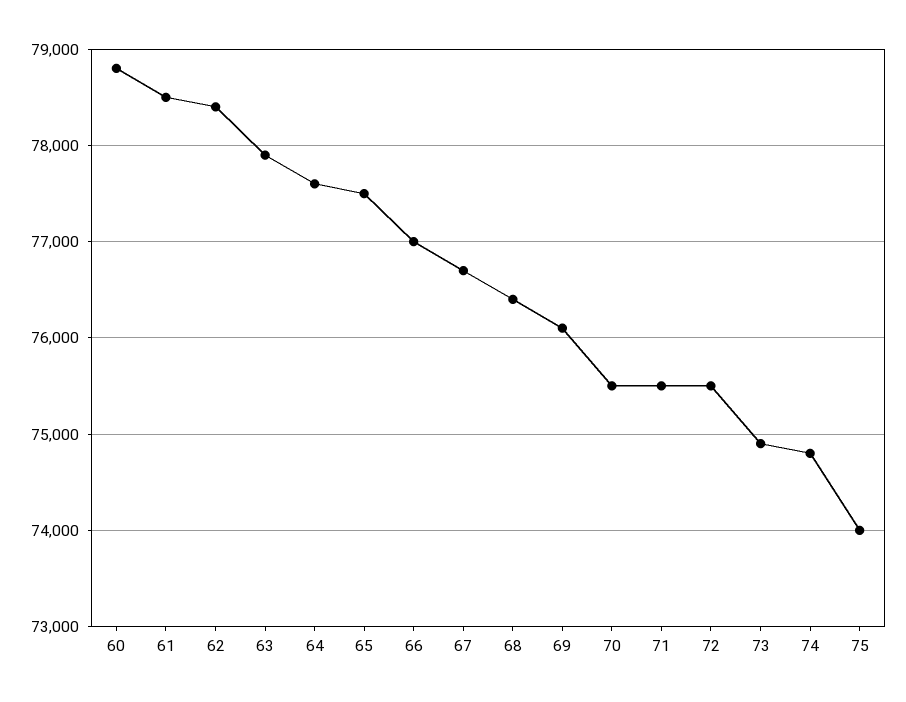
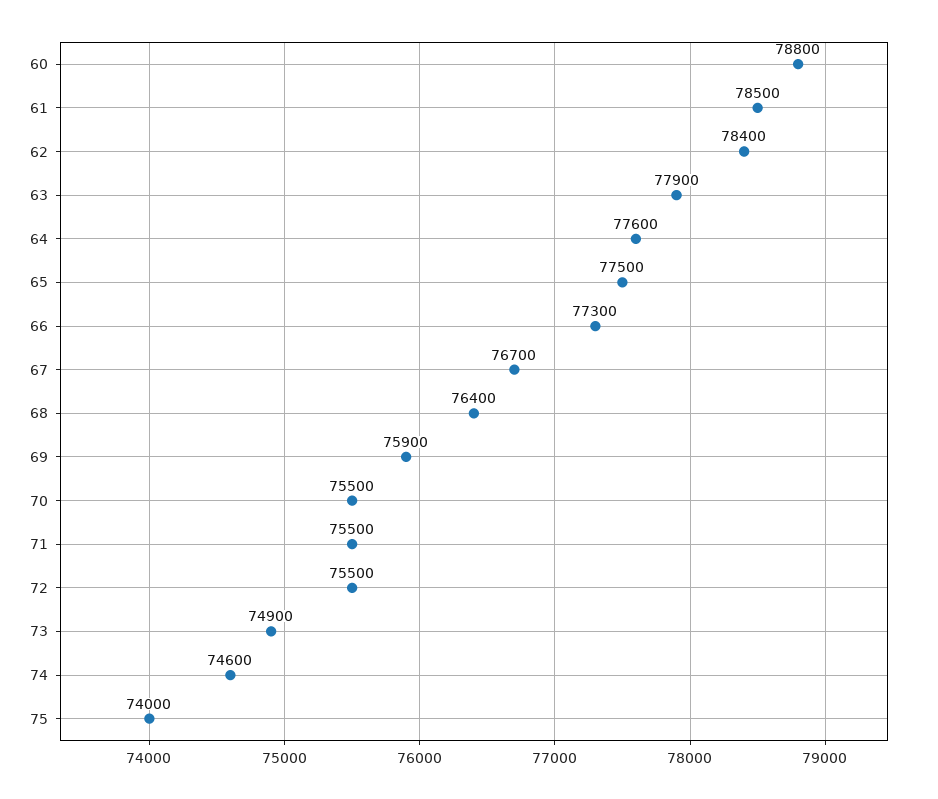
66: 77000 -> 77300
69: 76100 -> 75900
74: 74800 -> 74600

